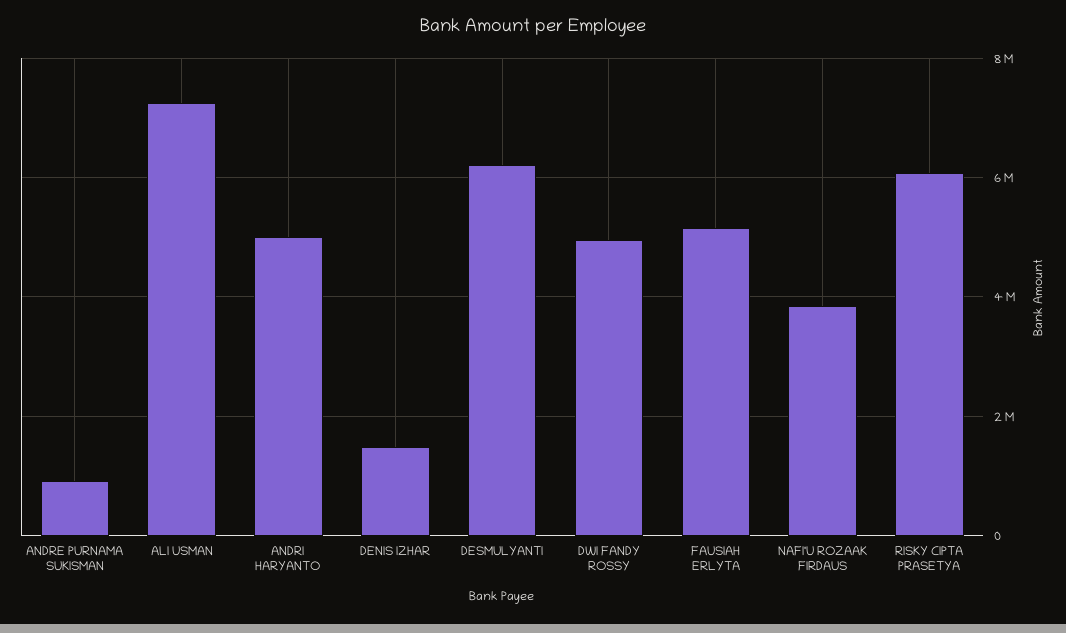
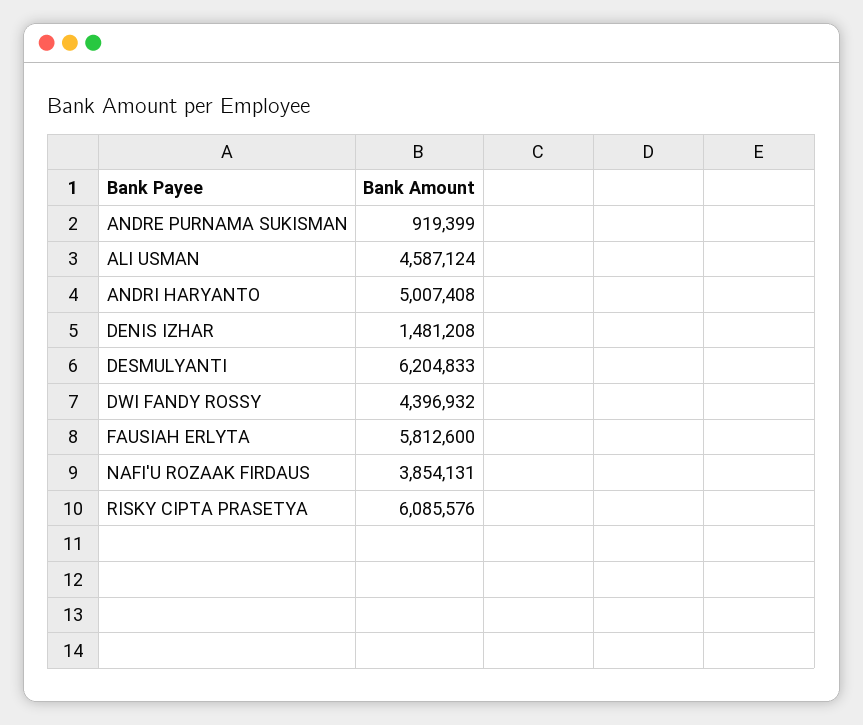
ALI USMAN: 7200000 -> 4587124
DWI FANDY ROSSY: 5000000 -> 4396932
FAUSIAH ERLYTA: 5200000 -> 5812600

